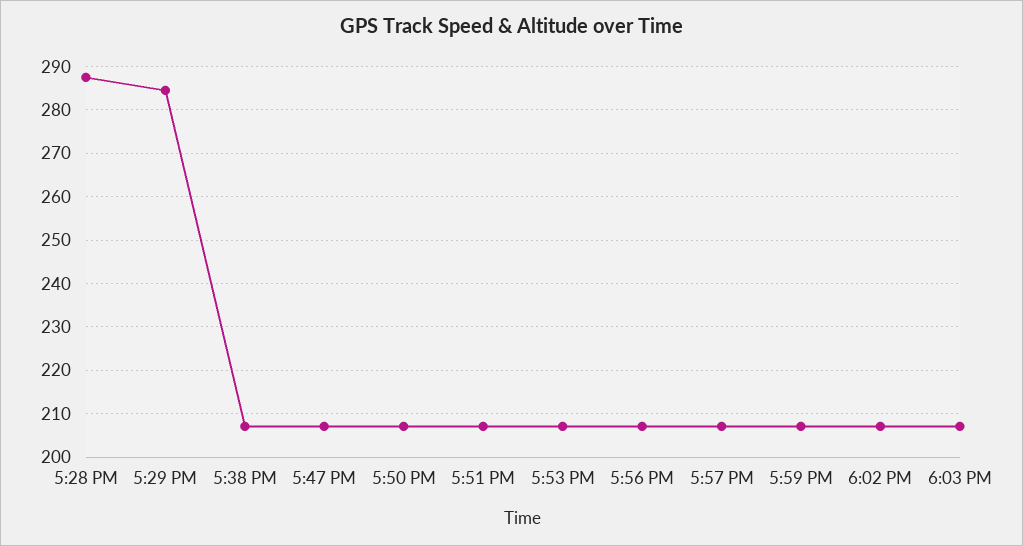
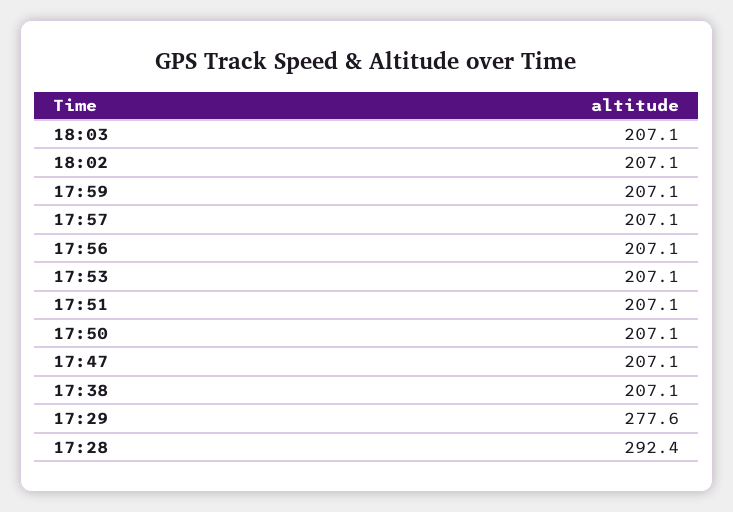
5:28 PM: 288 -> 292.4
5:29 PM: 284 -> 277.6

